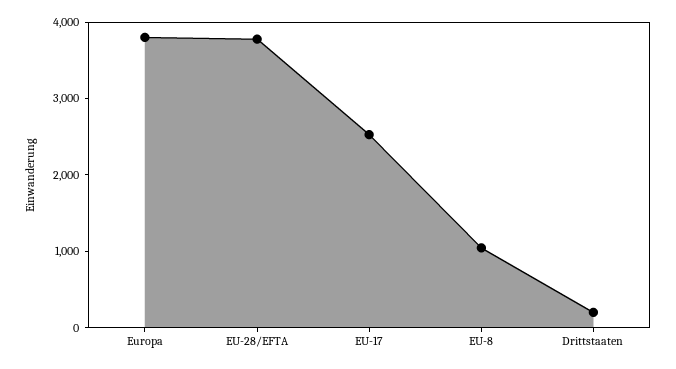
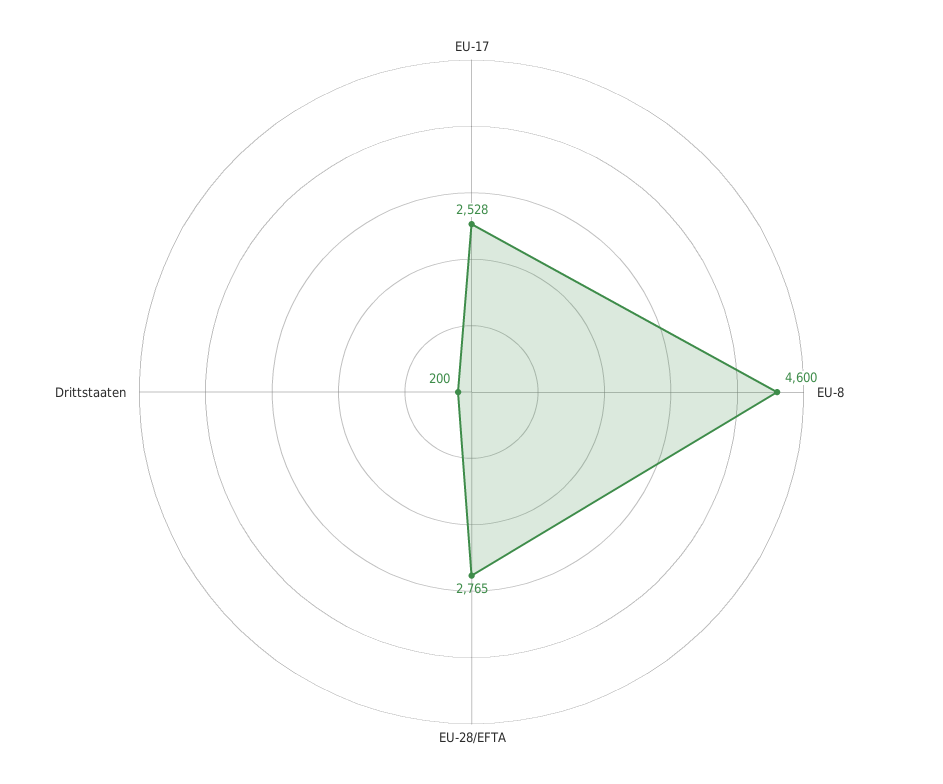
Europa: 3800 -> none
EU-28/EFTA: 3800 -> 2765
EU-8: 1000 -> 4600

